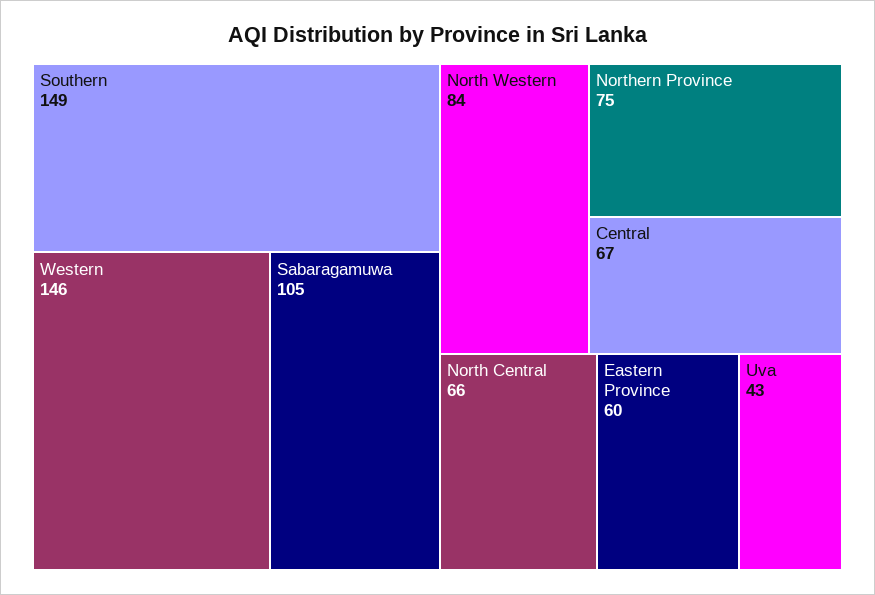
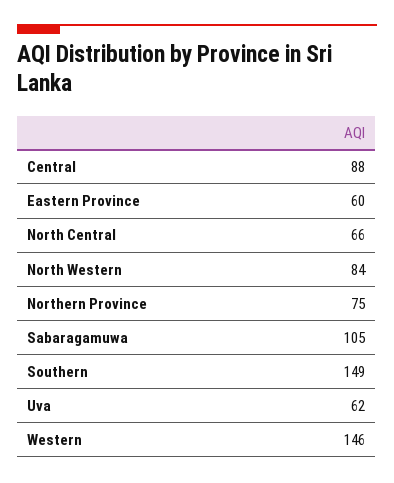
Central: 67 -> 88
Uva: 43 -> 62

